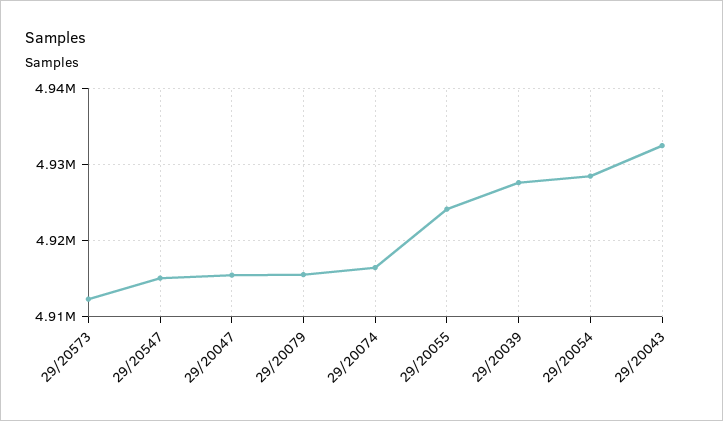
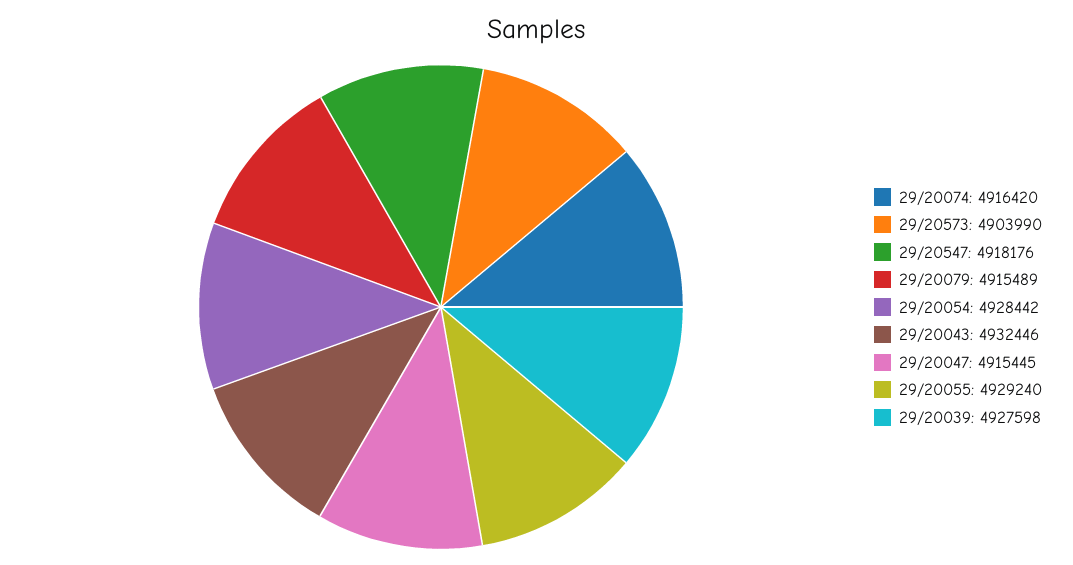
29/20573: 4912000 -> 4903990
29/20547: 4915000 -> 4918176
29/20055: 4924000 -> 4929240

